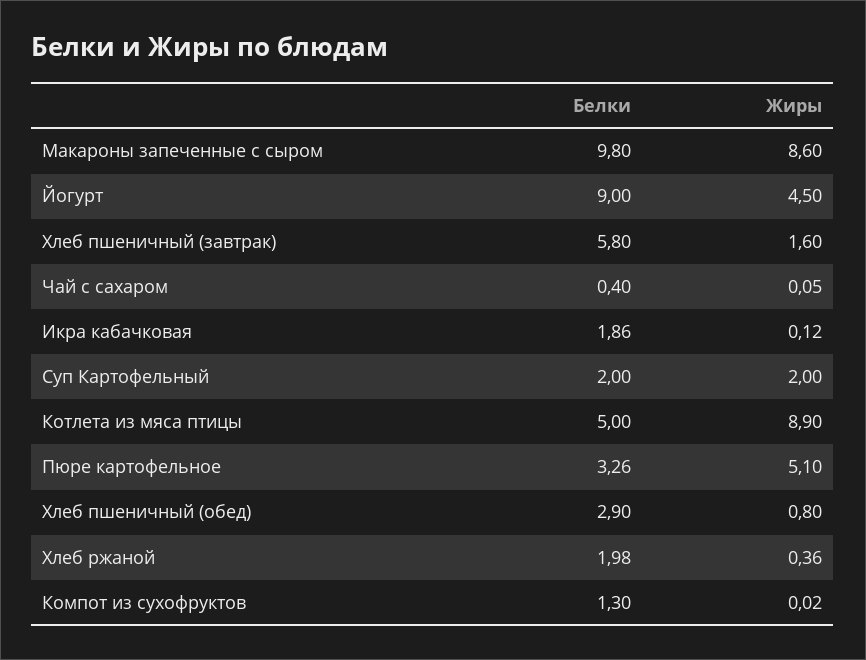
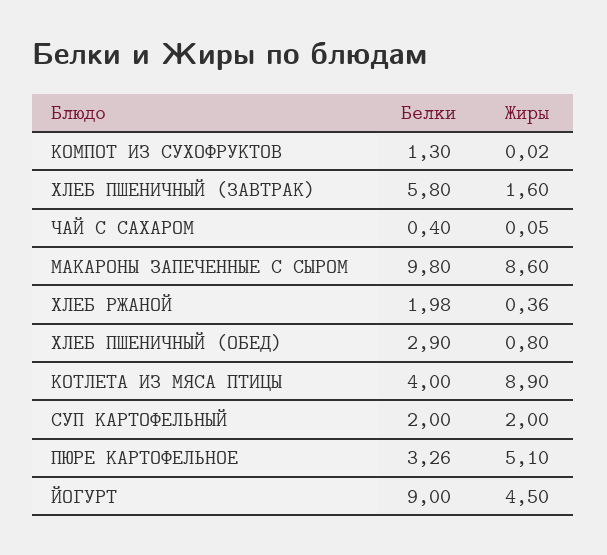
Белки, Икра кабачковая: 1.86 -> none
Жиры, Икра кабачковая: 0.12 -> none
Белки, Котлета из мяса птицы: 5 -> 4

